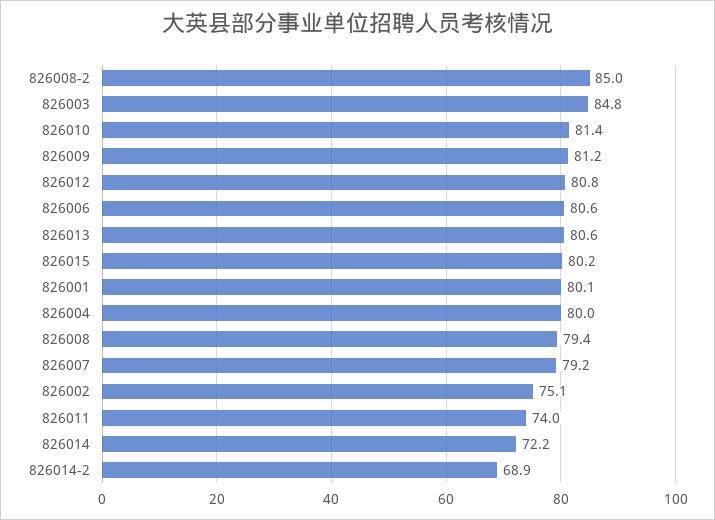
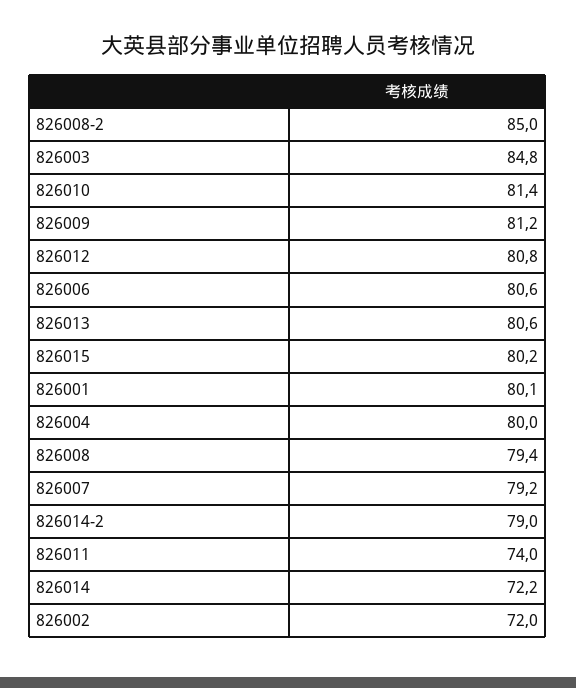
826002: 75.1 -> 72
826014-2: 68.9 -> 79

